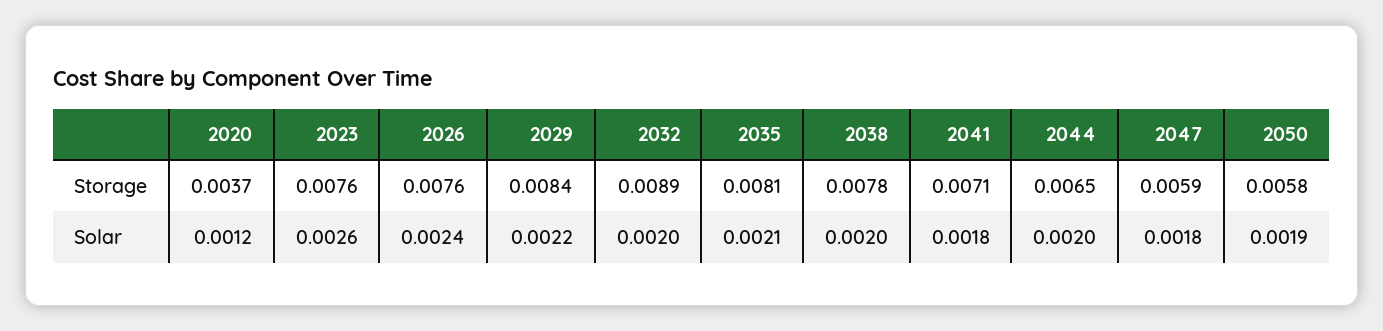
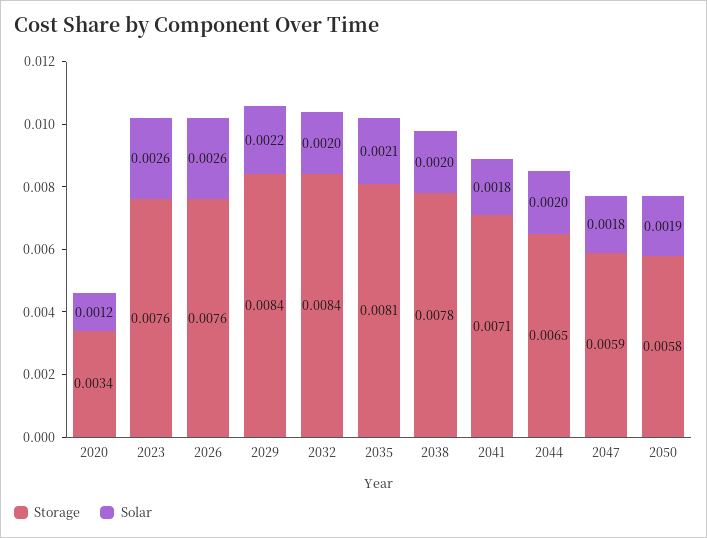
Storage, 2020: 0.0037 -> 0.0034
Storage, 2032: 0.0089 -> 0.0084
Solar, 2026: 0.0024 -> 0.0026

